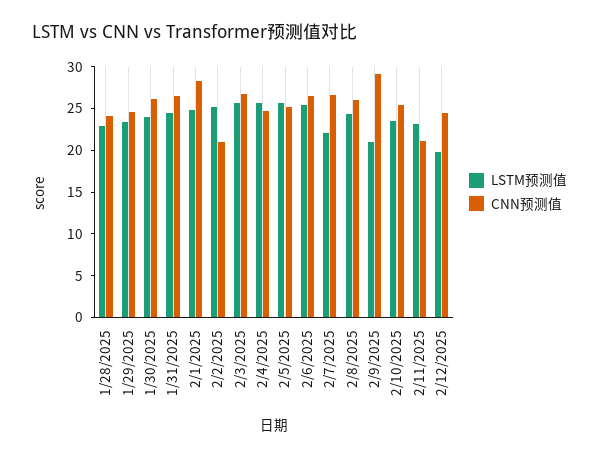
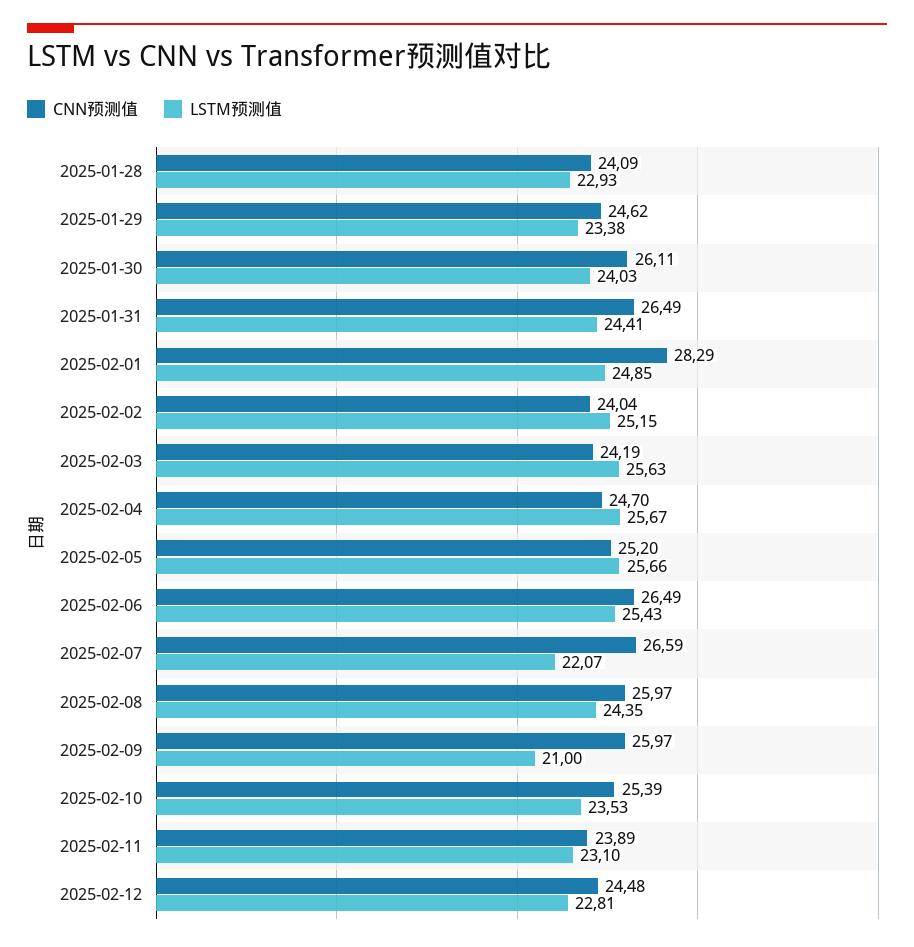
CNN预测值, 2/2/2025: 21 -> 24.04
CNN预测值, 2/3/2025: 27 -> 24.19
CNN预测值, 2/9/2025: 29 -> 25.97
CNN预测值, 2/11/2025: 21 -> 23.89
LSTM预测值, 2/12/2025: 20 -> 22.81

